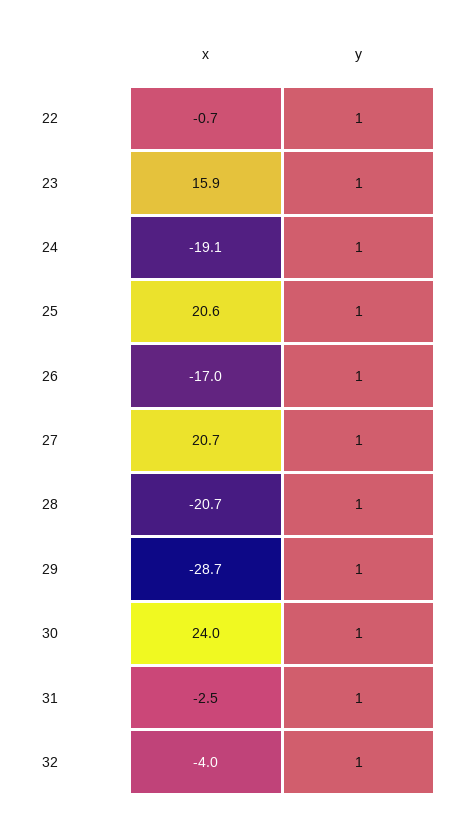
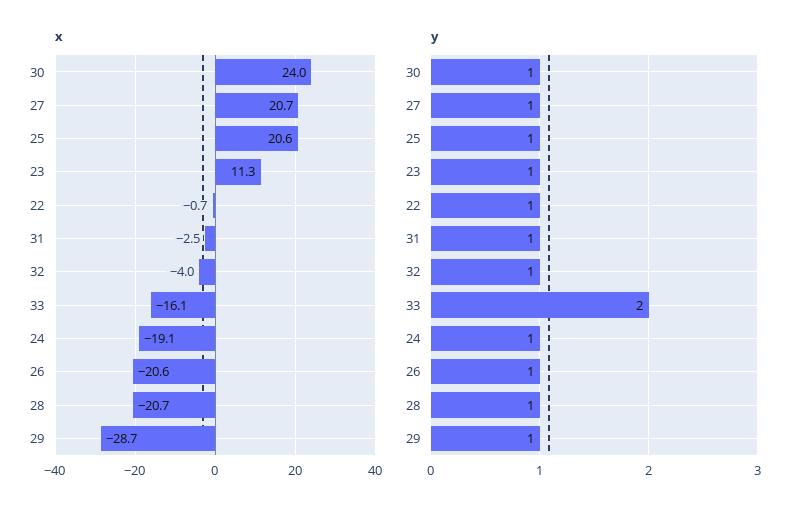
x, 23: 15.9 -> 11.3
x, 26: -17 -> -20.6
x, 33: none -> -16.1
y, 33: none -> 2

